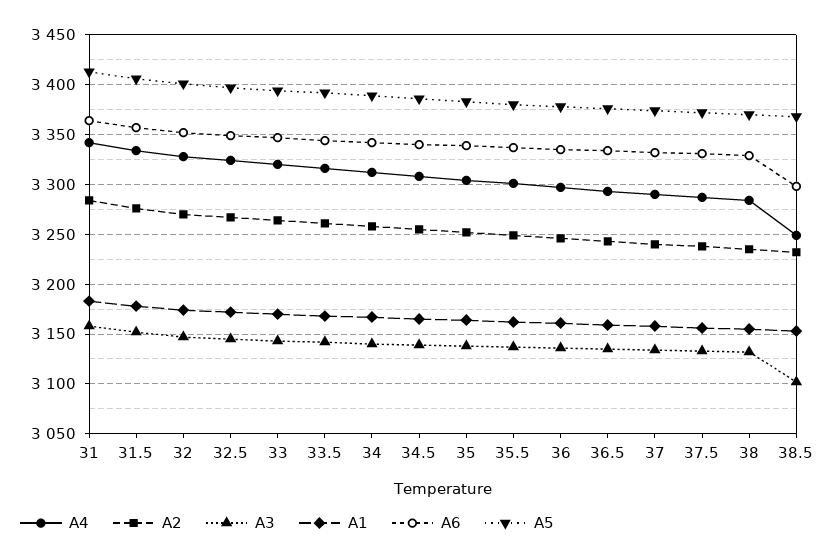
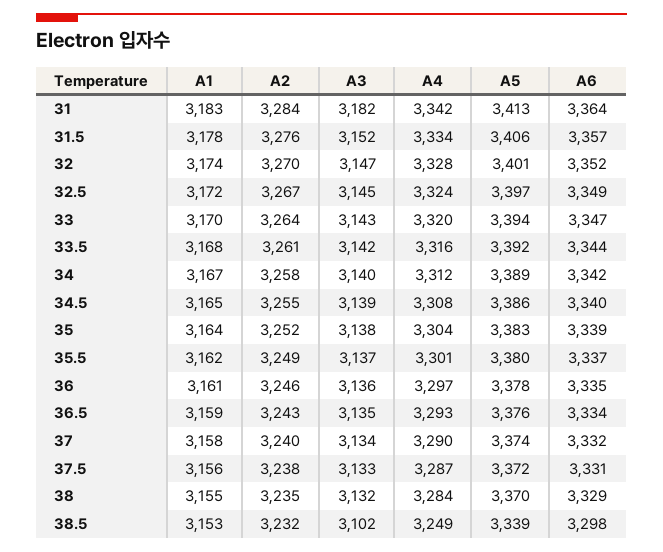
A3, 31: 3160 -> 3182
A5, 38.5: 3370 -> 3339

